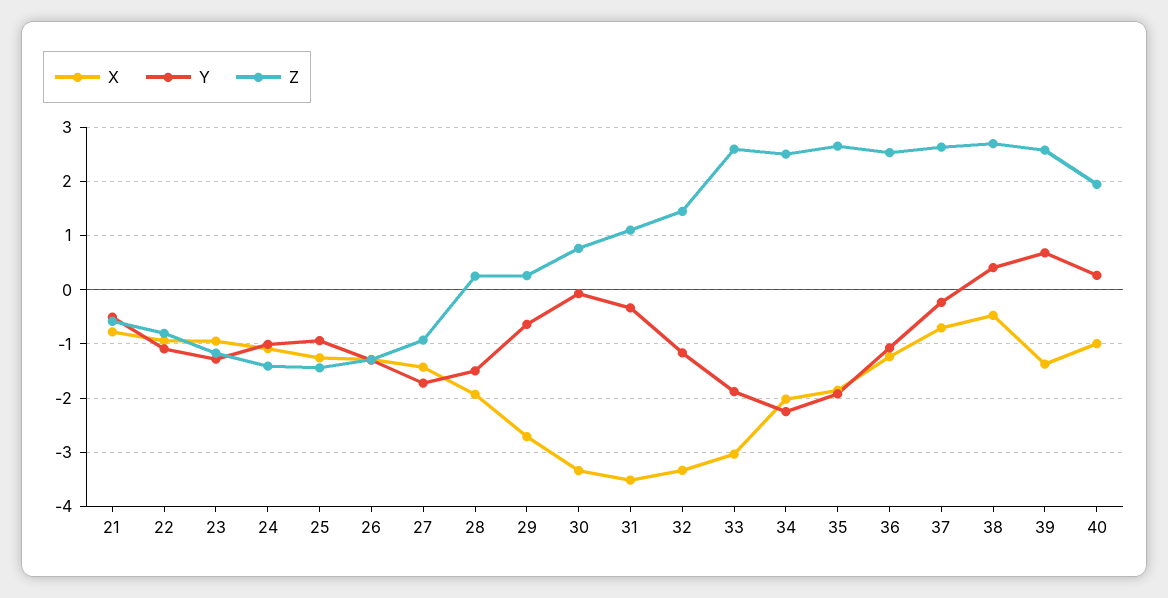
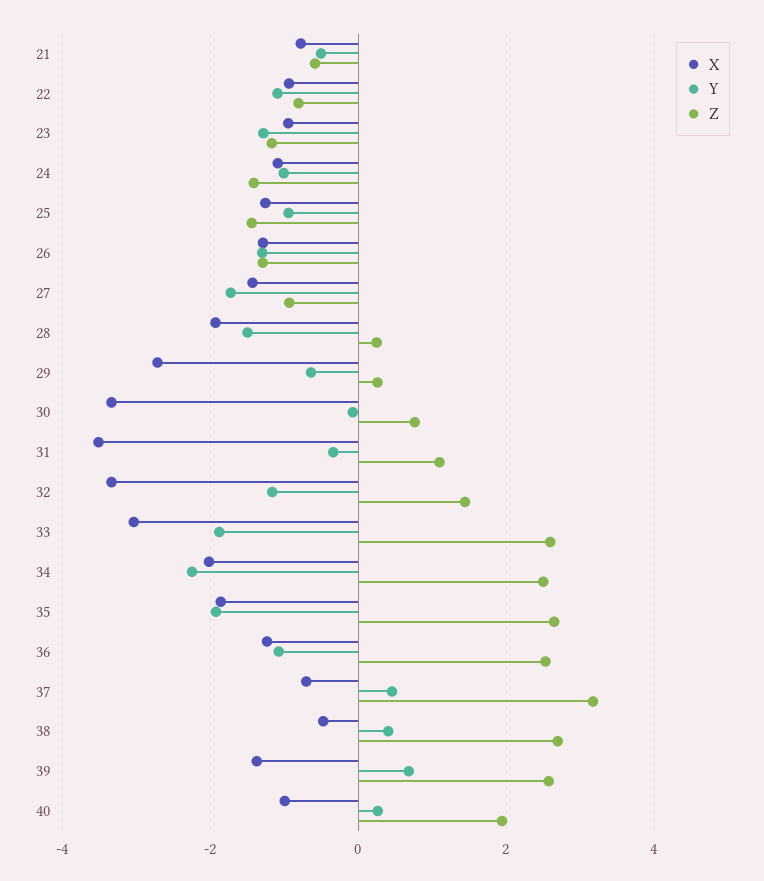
Y, 37: -0.2 -> 0.4
Z, 37: 2.6 -> 3.2

